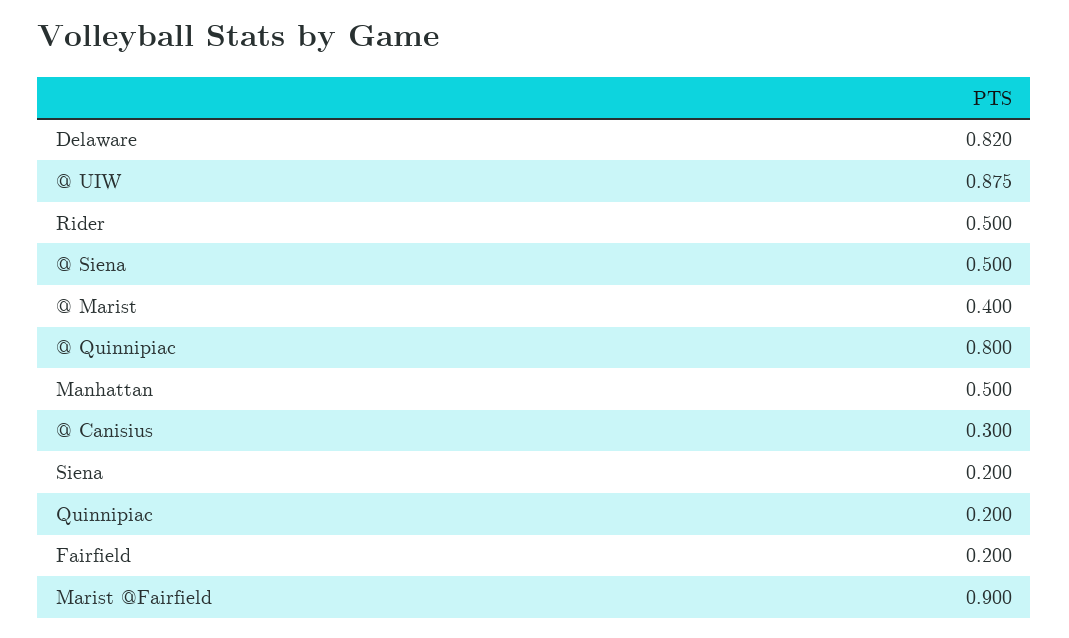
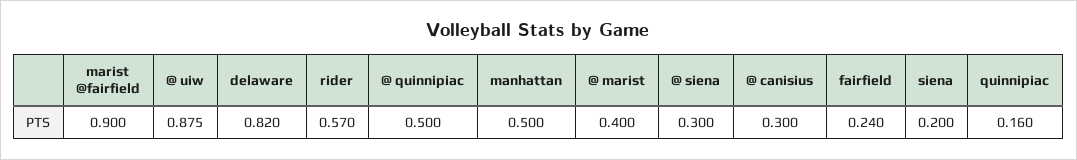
Rider: 0.5 -> 0.57
@ Siena: 0.5 -> 0.3
@ Quinnipiac: 0.8 -> 0.5
Quinnipiac: 0.2 -> 0.16
Fairfield: 0.2 -> 0.24

